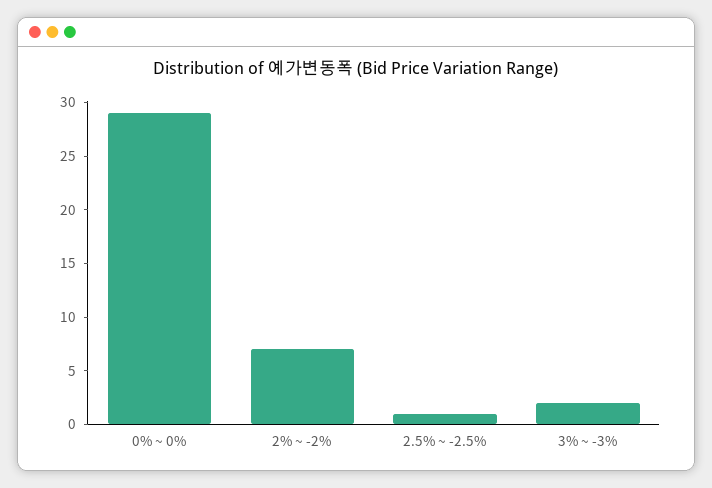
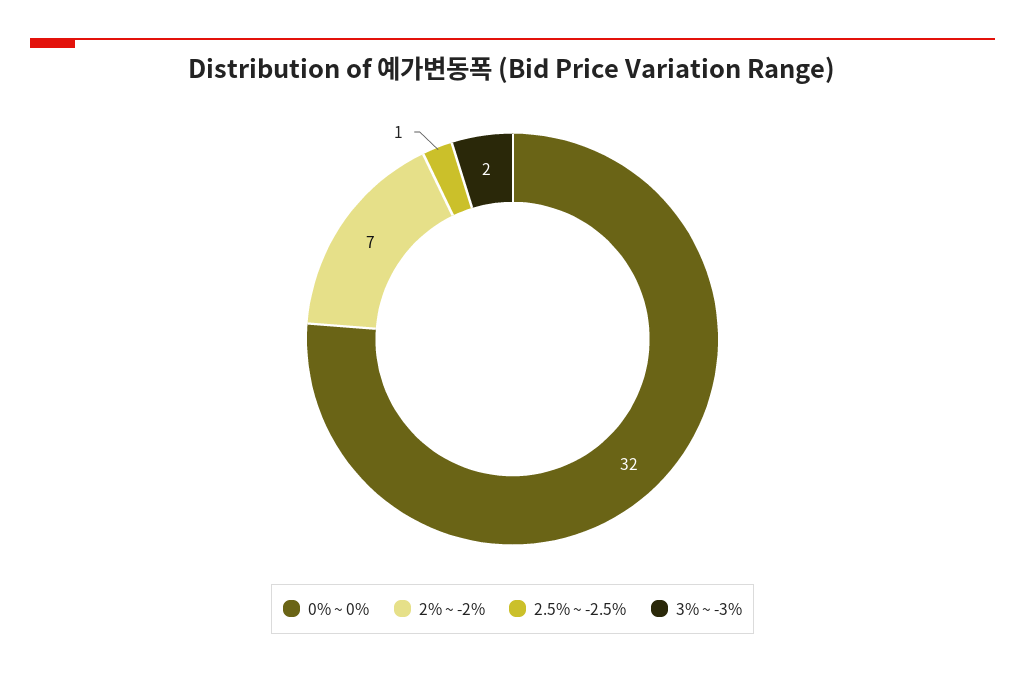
0% ~ 0%: 29 -> 32

